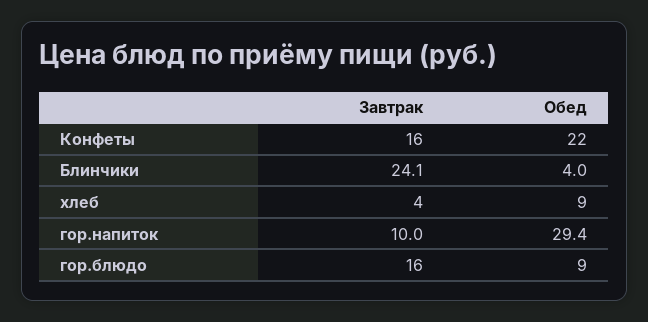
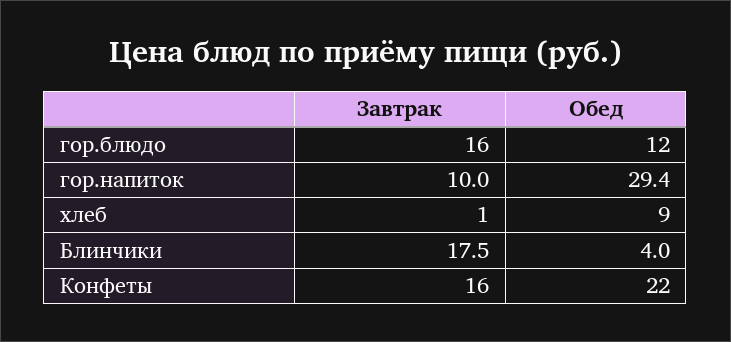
Завтрак, Блинчики: 24.1 -> 17.5
Завтрак, хлеб: 4 -> 1
Обед, гор.блюдо: 9 -> 12

